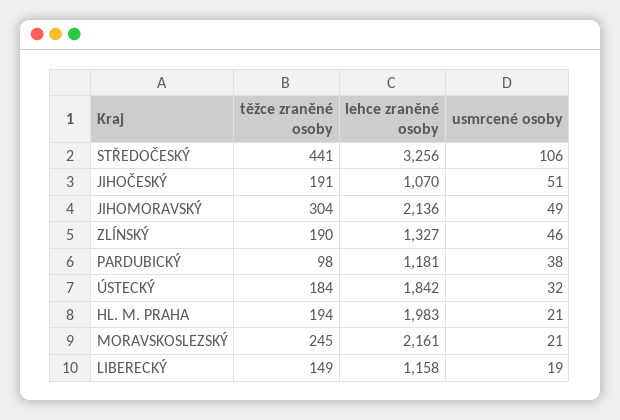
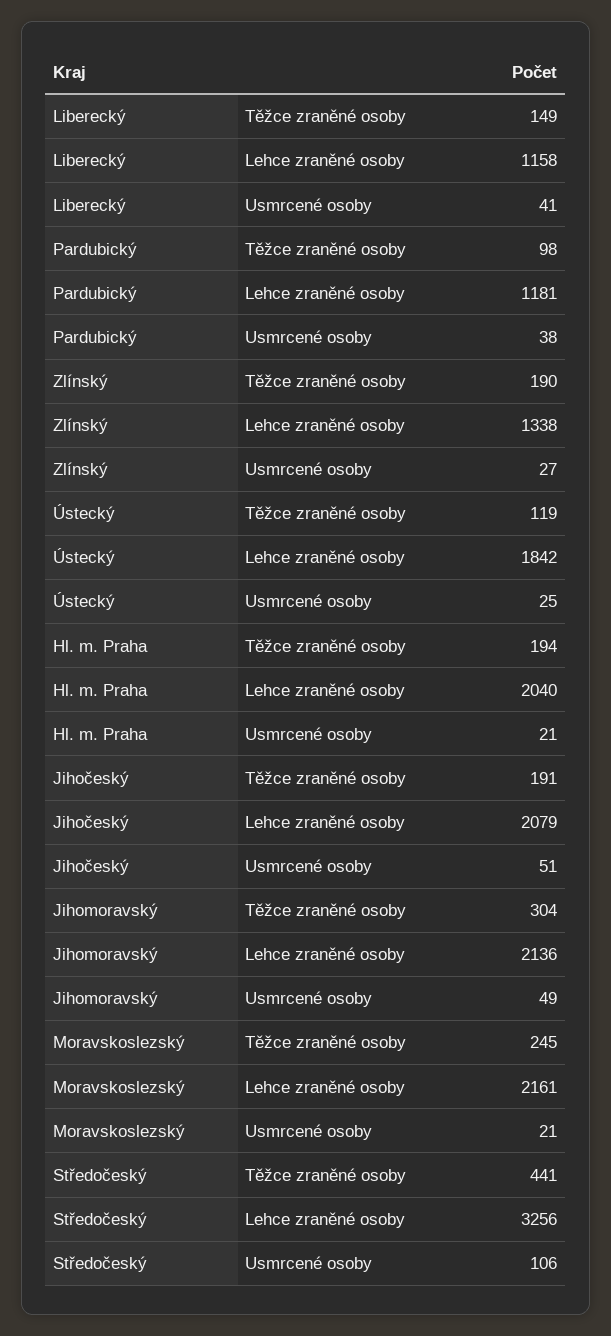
lehce zraněné osoby, JIHOČESKÝ: 1070 -> 2079
lehce zraněné osoby, ZLÍNSKÝ: 1327 -> 1338
usmrcené osoby, ZLÍNSKÝ: 46 -> 27
těžce zraněné osoby, ÚSTECKÝ: 184 -> 119
usmrcené osoby, ÚSTECKÝ: 32 -> 25
lehce zraněné osoby, HL. M. PRAHA: 1983 -> 2040
usmrcené osoby, LIBERECKÝ: 19 -> 41

